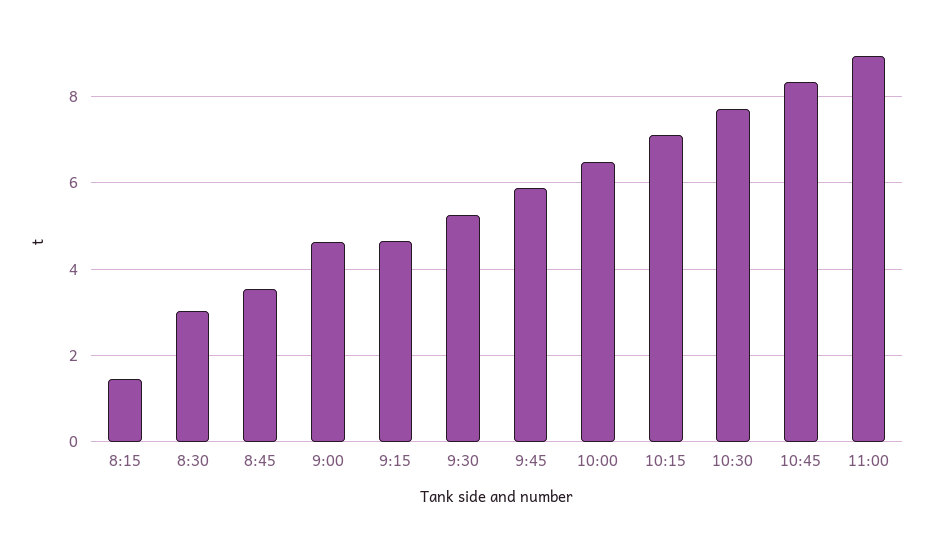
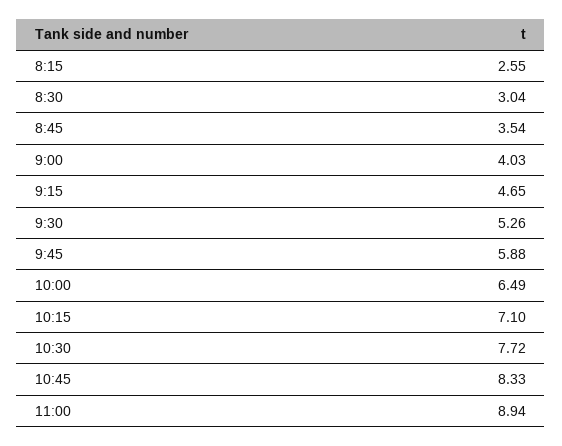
8:15: 1.4 -> 2.55
9:00: 4.6 -> 4.03

